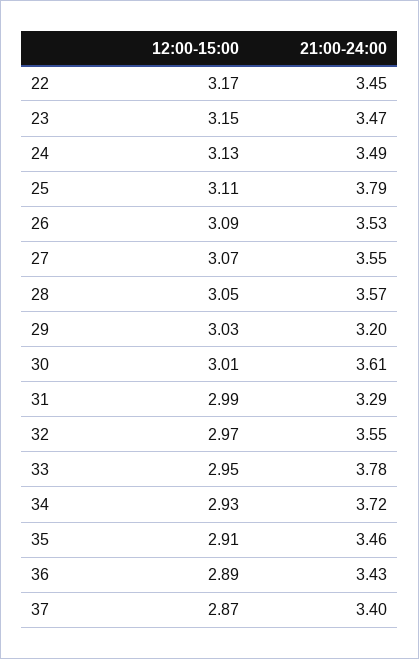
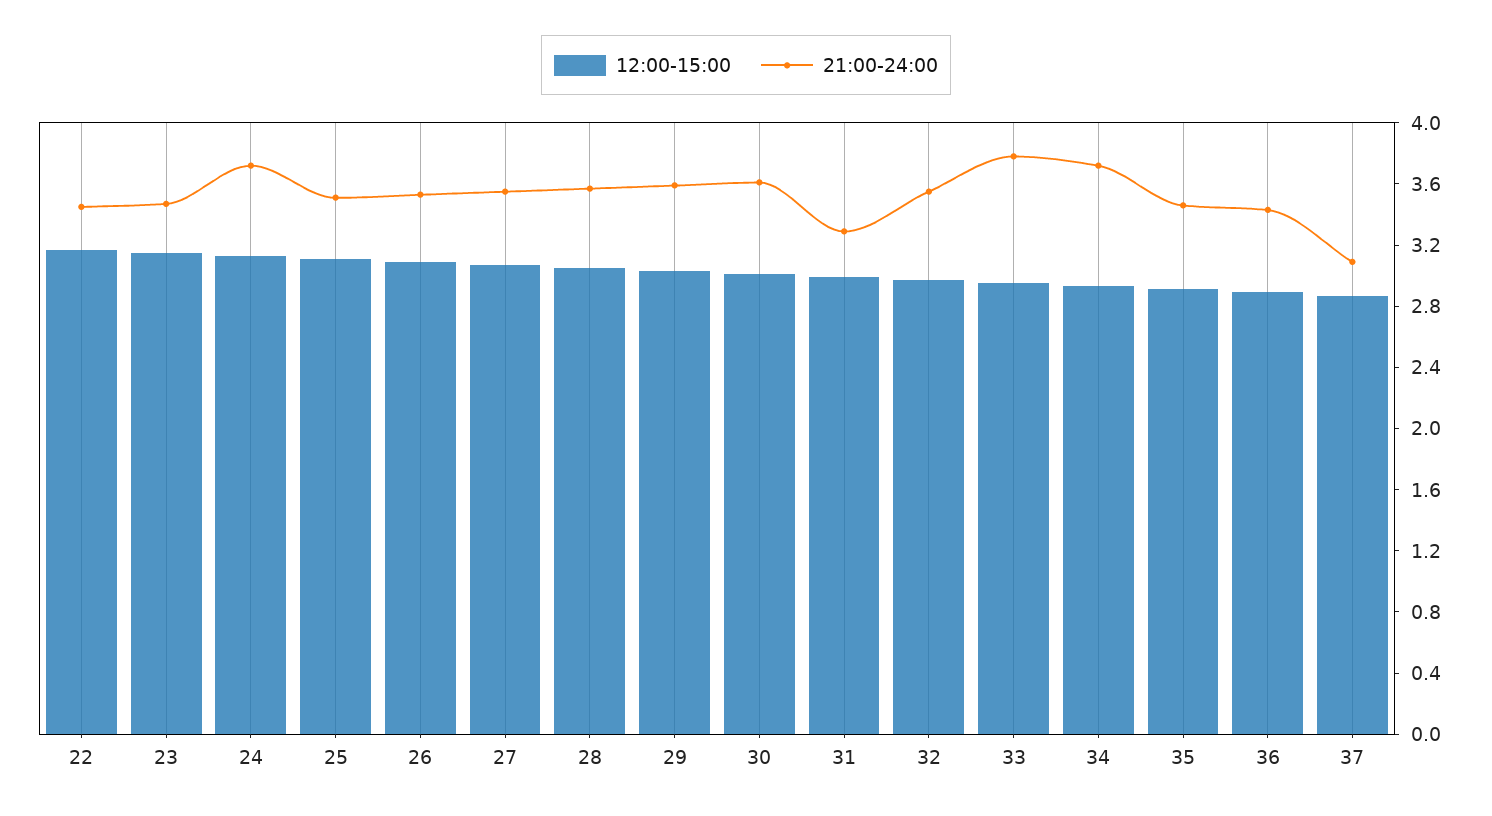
21:00-24:00, 24: 3.49 -> 3.7
21:00-24:00, 25: 3.79 -> 3.5
21:00-24:00, 29: 3.2 -> 3.6
21:00-24:00, 37: 3.4 -> 3.1

